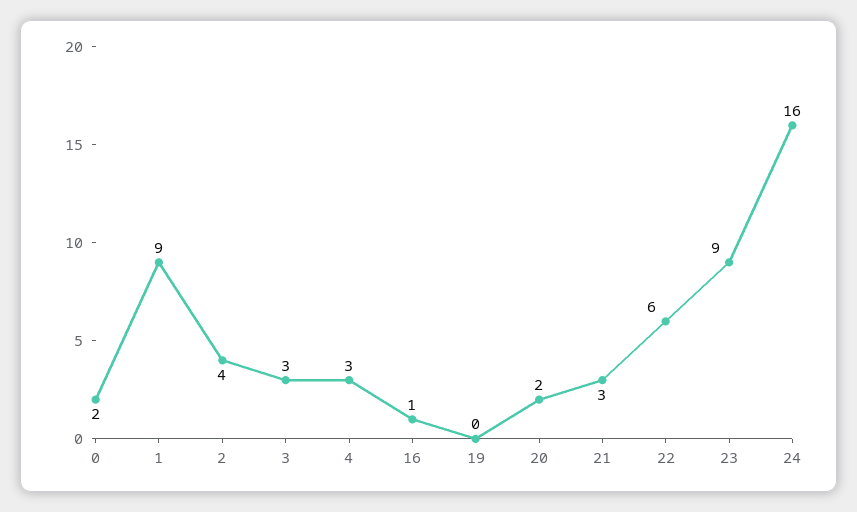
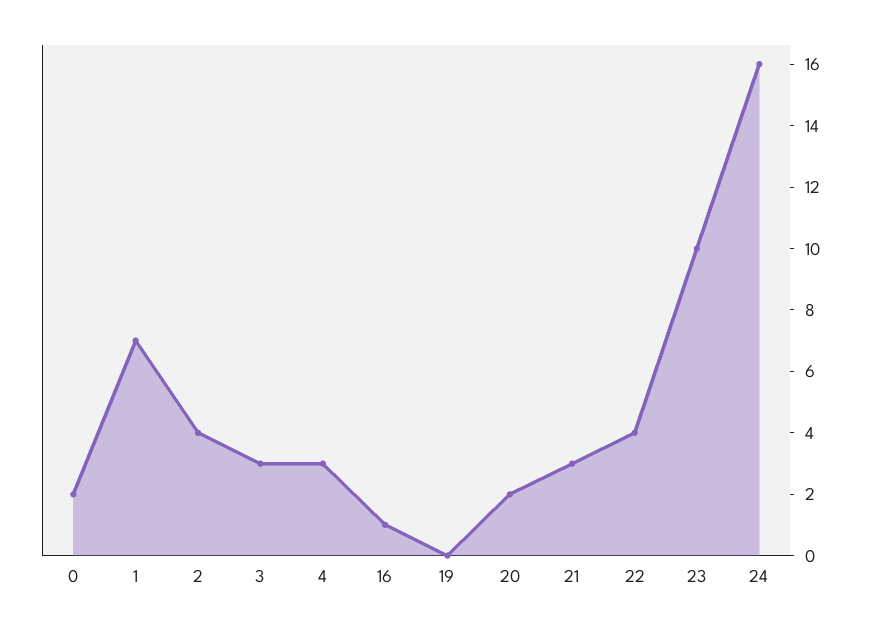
1: 9 -> 7
22: 6 -> 4
23: 9 -> 10

